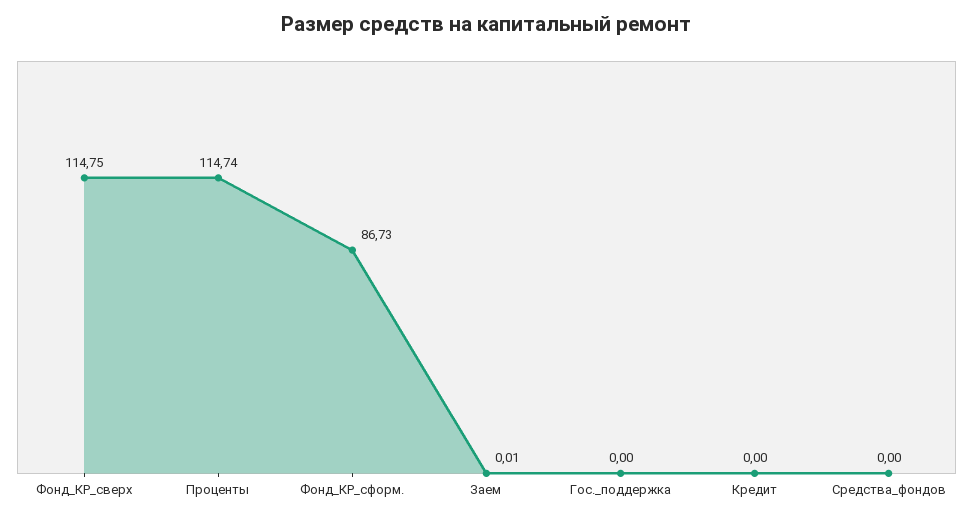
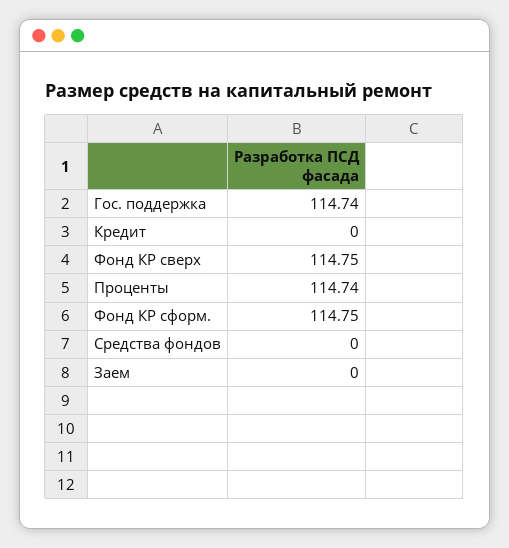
Фонд_КР_сформ.: 86.73 -> 114.75
Заем: 0.01 -> 0
Гос._поддержка: 0 -> 114.74

